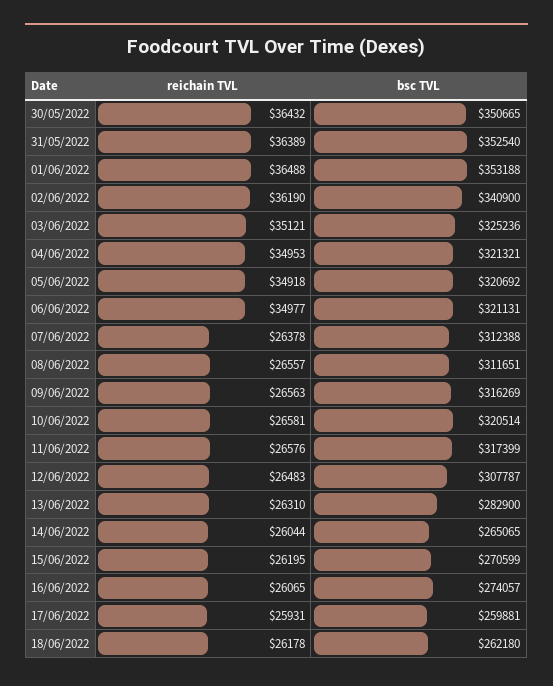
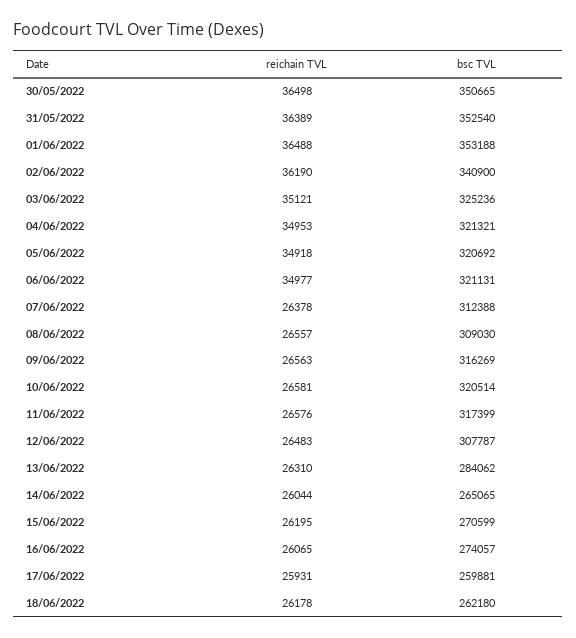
reichain TVL, 30/05/2022: 36432 -> 36498
bsc TVL, 08/06/2022: 311651 -> 309030
bsc TVL, 13/06/2022: 282900 -> 284062

